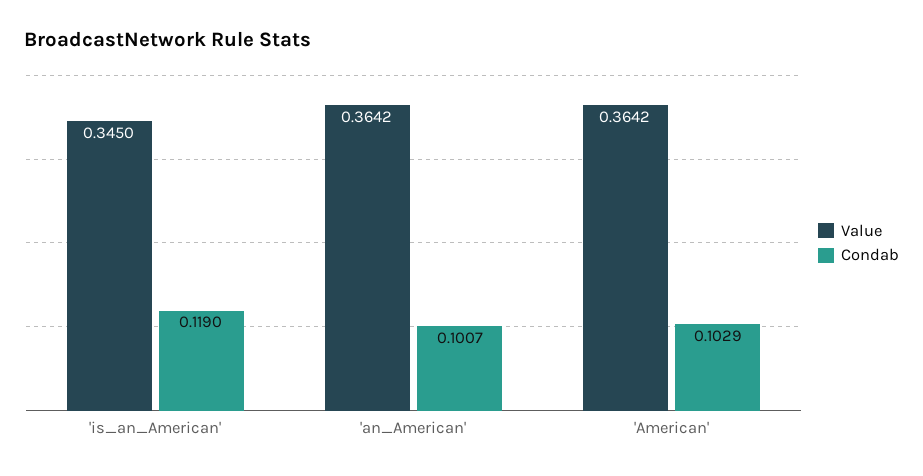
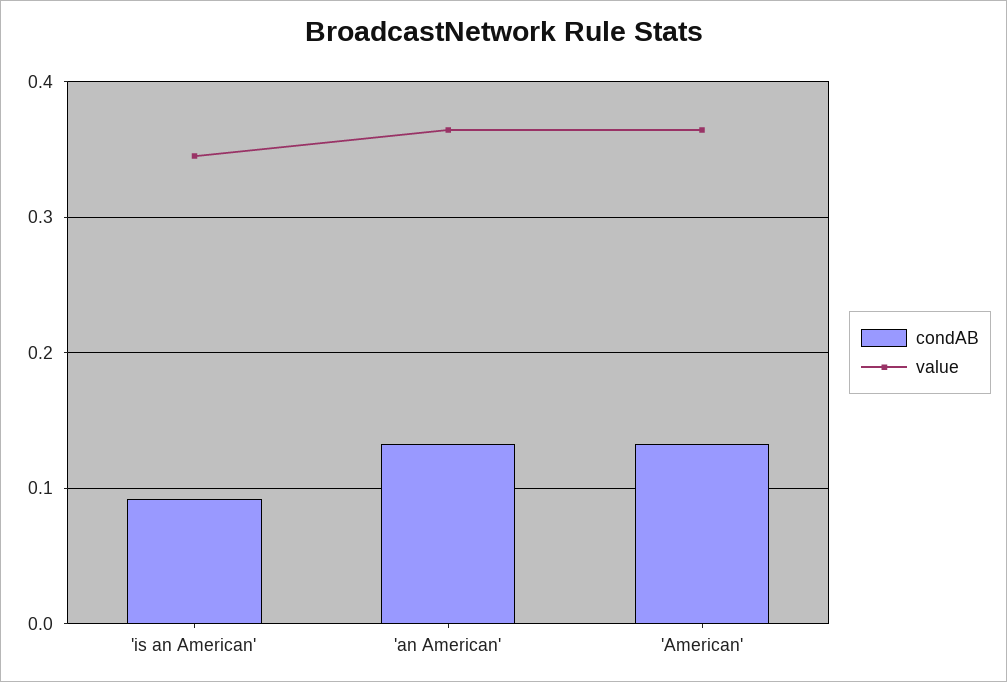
Condab, 'is_an_American': 0.119 -> 0.09
Condab, 'an_American': 0.1007 -> 0.13
Condab, 'American': 0.1029 -> 0.13

